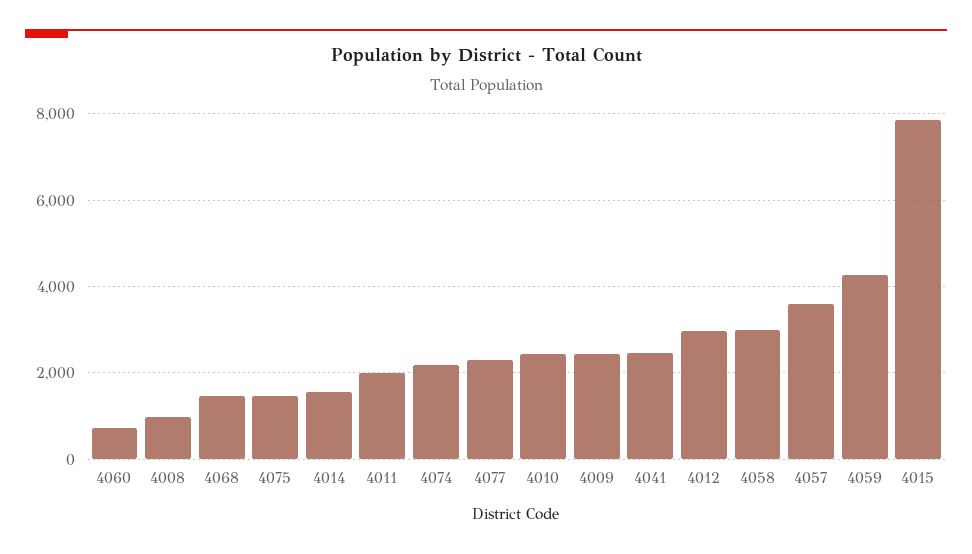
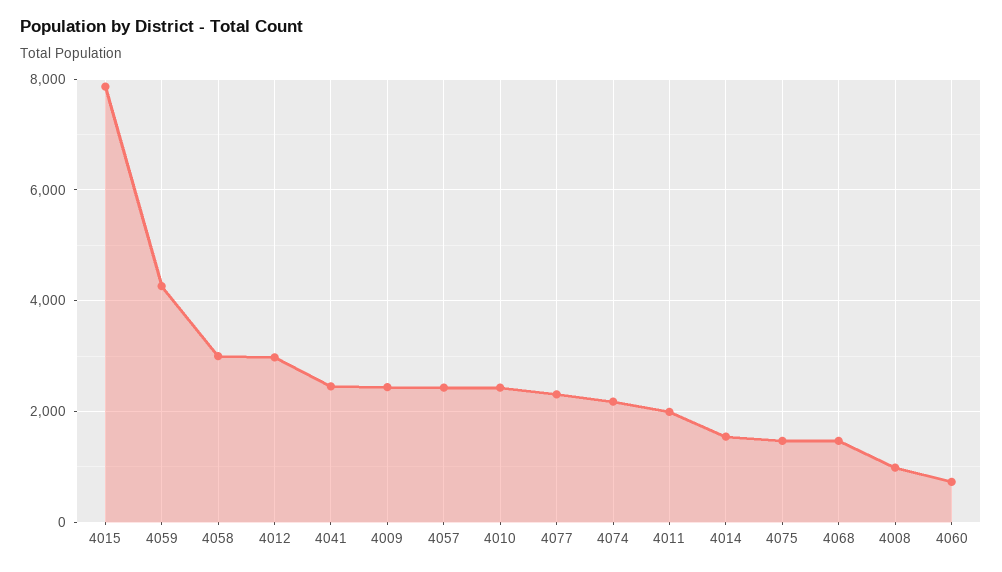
4057: 3600 -> 2400

